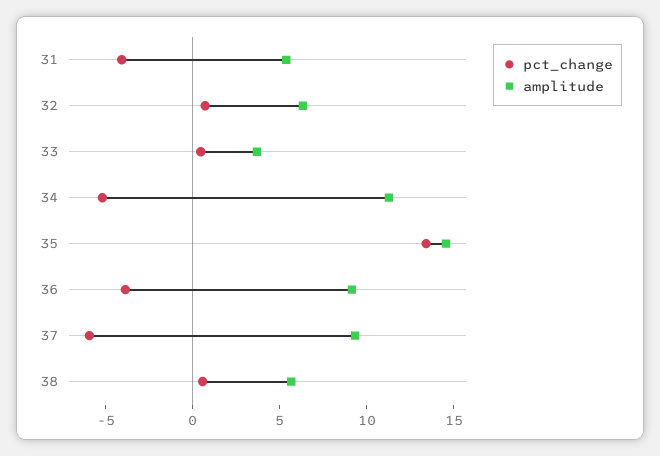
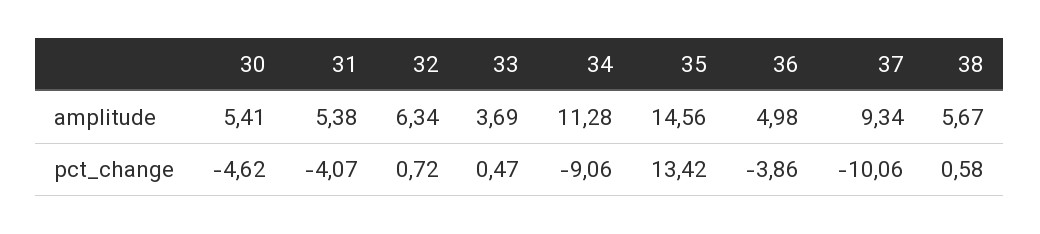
pct_change, 34: -5 -> -9.06
amplitude, 36: 9 -> 4.98
pct_change, 37: -6 -> -10.06
amplitude, 30: none -> 5.41
pct_change, 30: none -> -4.62

